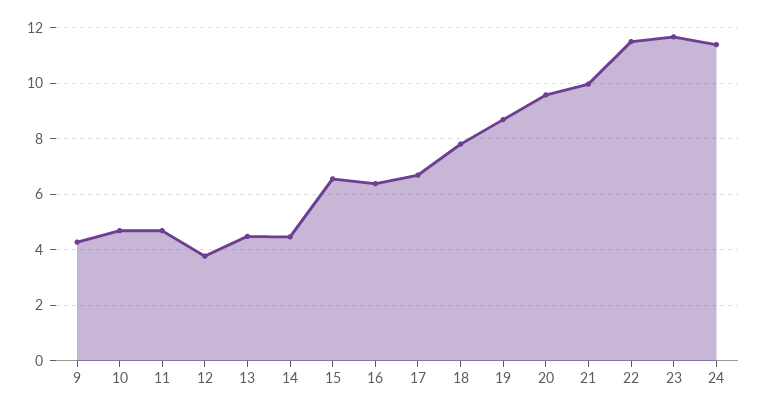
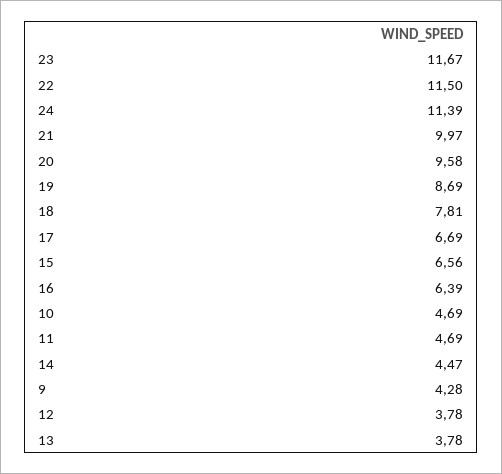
13: 4.5 -> 3.78

